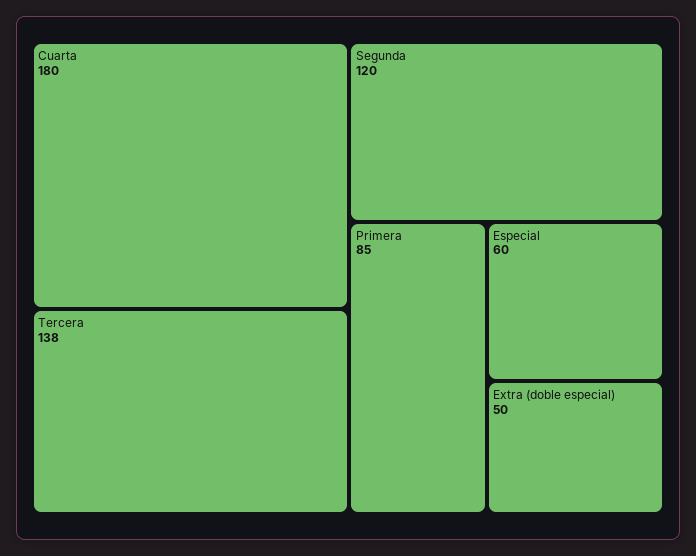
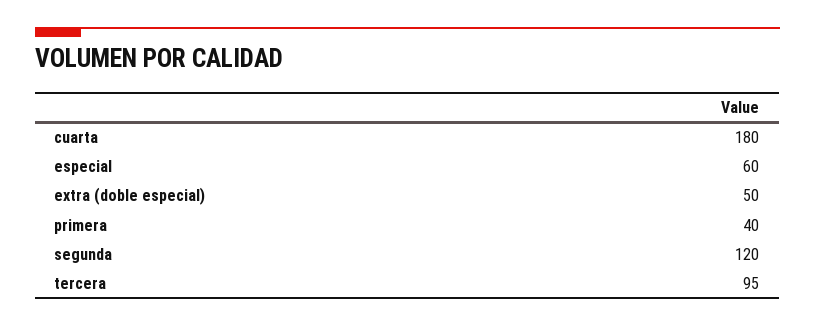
Tercera: 138 -> 95
Primera: 85 -> 40

